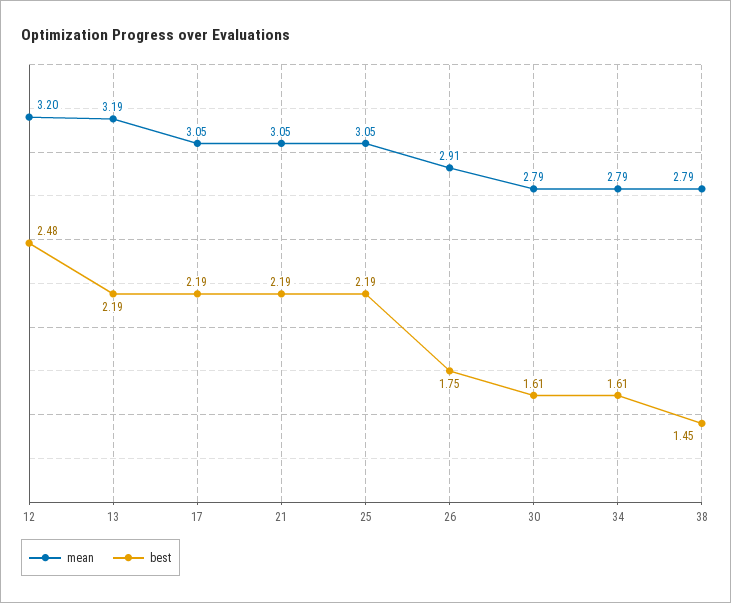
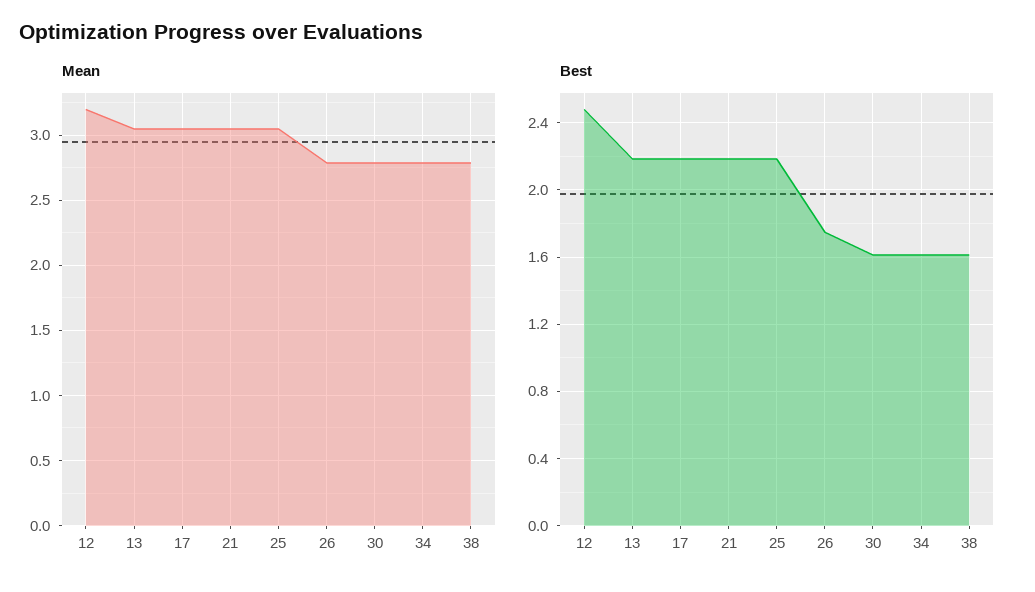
mean, 13: 3.19 -> 3.05
mean, 26: 2.91 -> 2.8
best, 38: 1.45 -> 1.6

